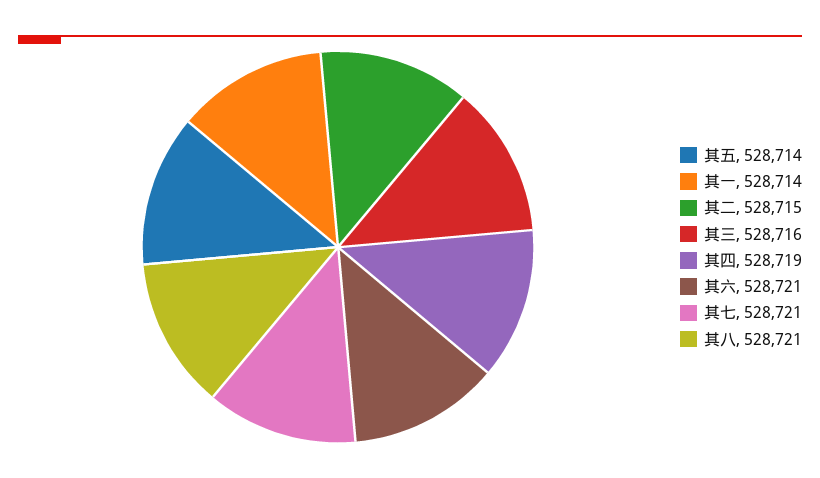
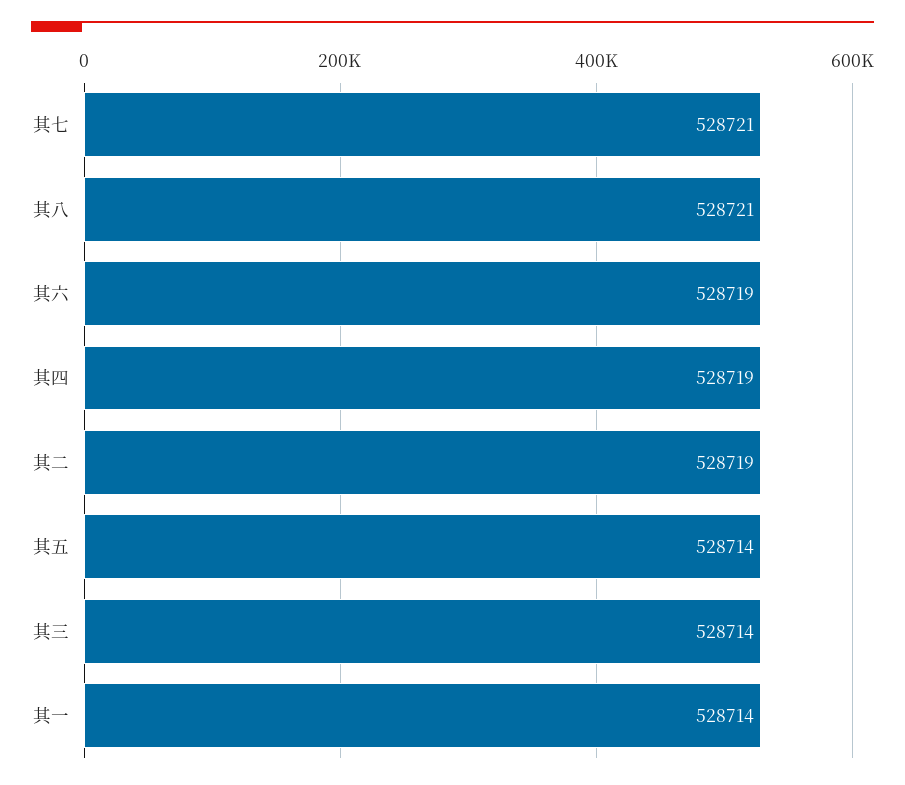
其二: 528715 -> 528719
其三: 528716 -> 528714
其六: 528721 -> 528719

